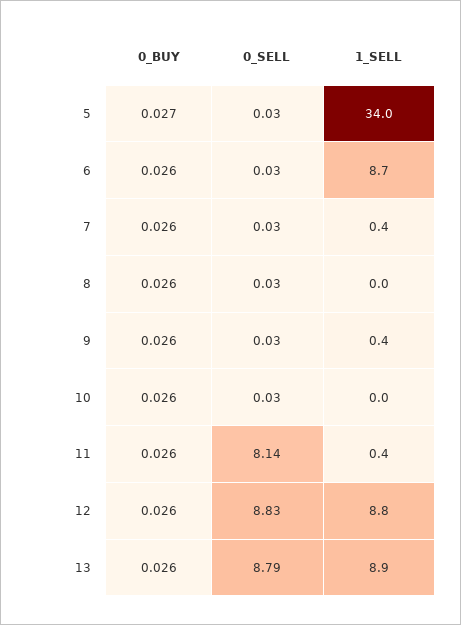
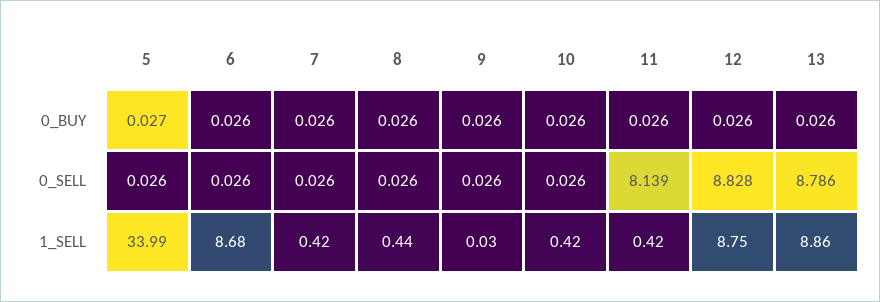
1_SELL, 8: 0 -> 0.44
1_SELL, 9: 0.4 -> 0.03
1_SELL, 10: 0 -> 0.42

